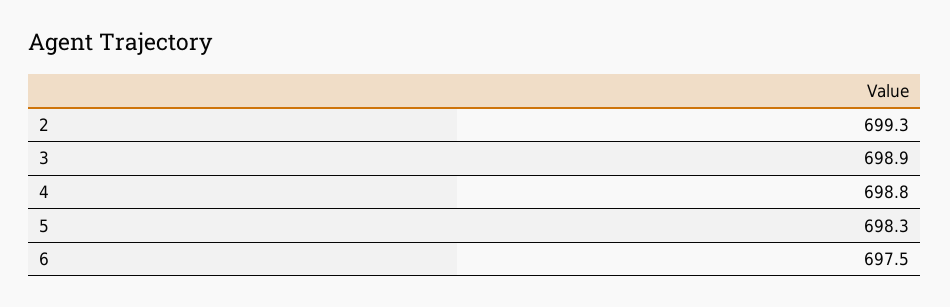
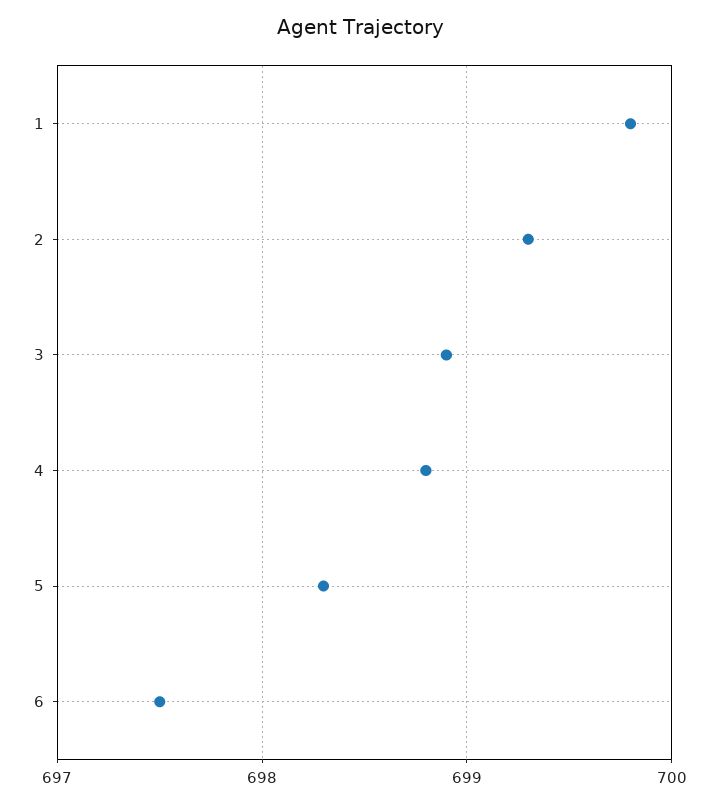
1: none -> 699.8

